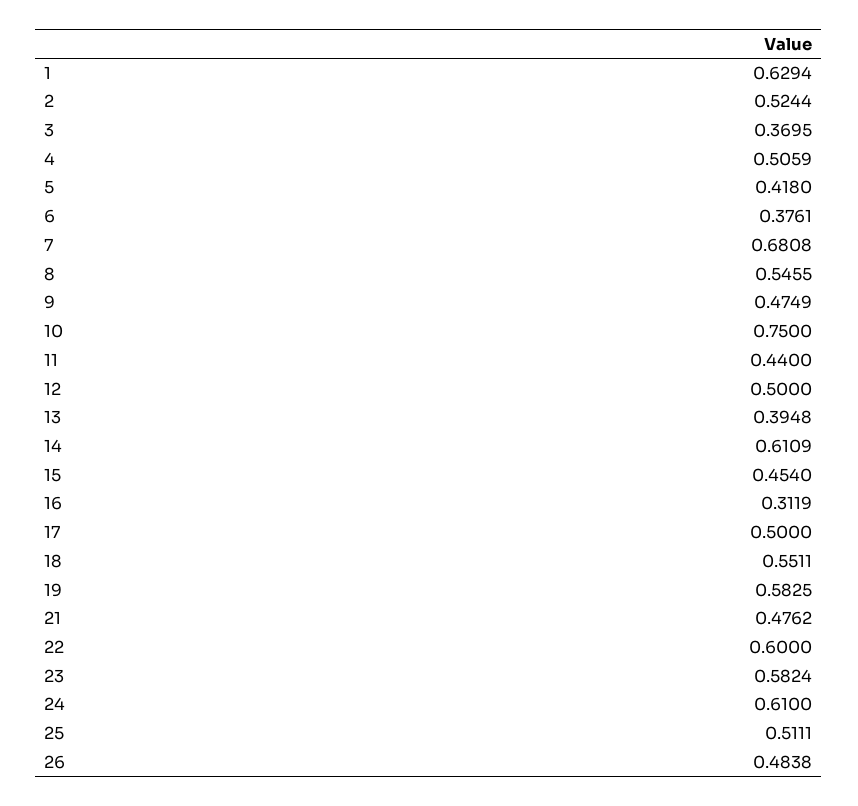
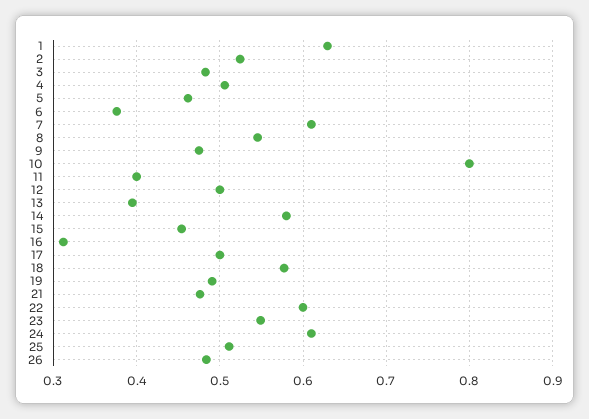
3: 0.3695 -> 0.48
5: 0.418 -> 0.46
7: 0.6808 -> 0.61
10: 0.75 -> 0.8
11: 0.44 -> 0.4
14: 0.6109 -> 0.58
18: 0.5511 -> 0.58
19: 0.5825 -> 0.49
23: 0.5824 -> 0.55

